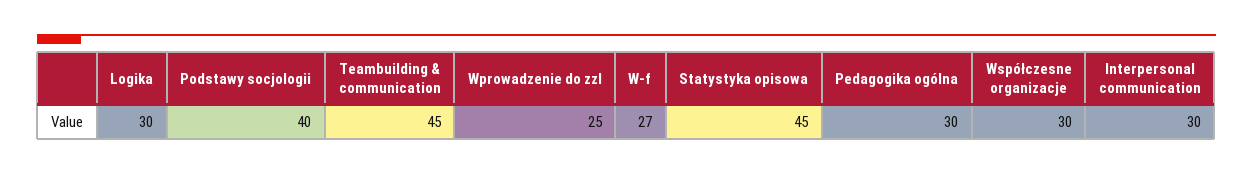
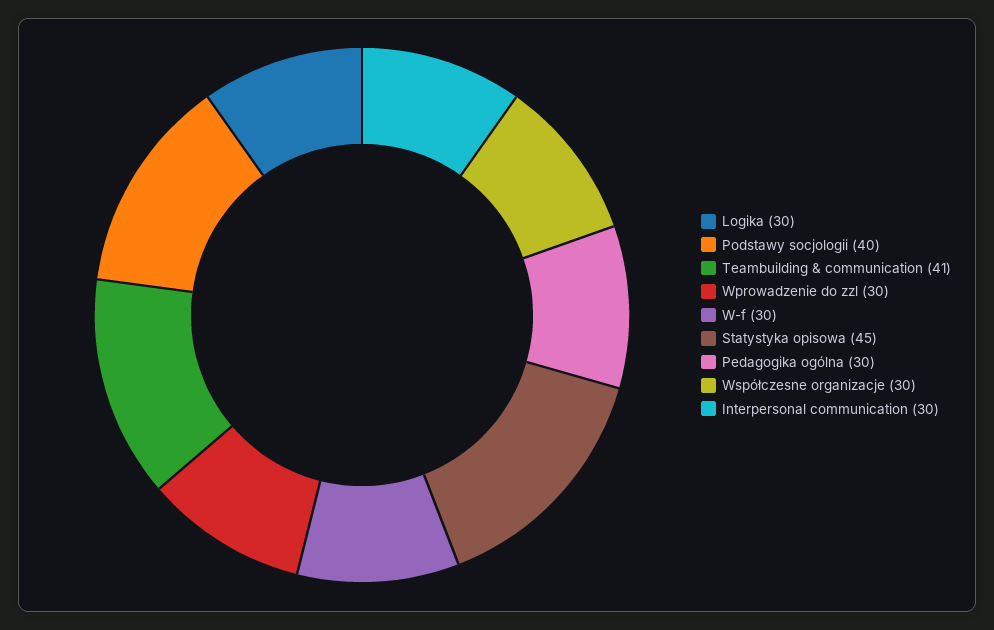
Teambuilding & communication: 45 -> 41
Wprowadzenie do zzl: 25 -> 30
W-f: 27 -> 30

